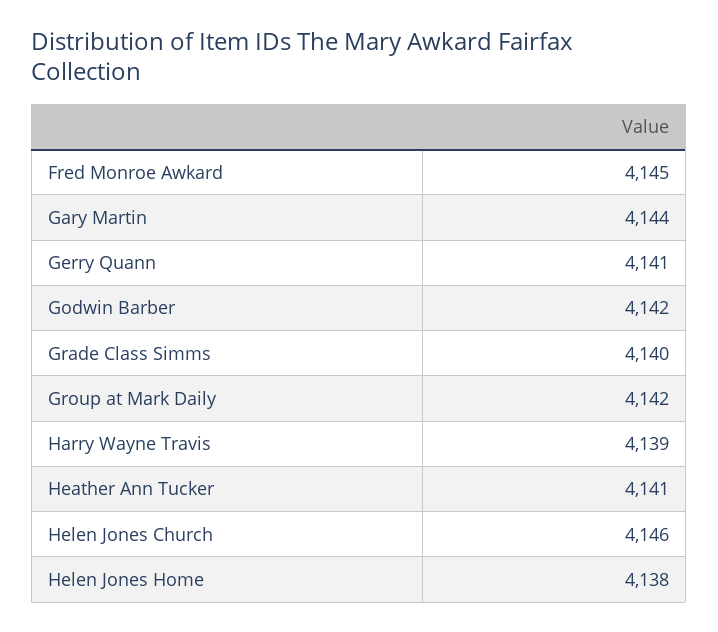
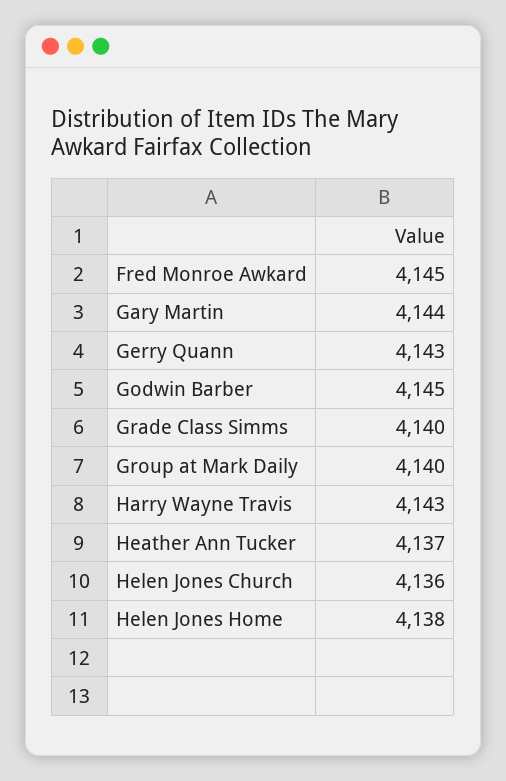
Gerry Quann: 4141 -> 4143
Godwin Barber: 4142 -> 4145
Group at Mark Daily: 4142 -> 4140
Harry Wayne Travis: 4139 -> 4143
Heather Ann Tucker: 4141 -> 4137
Helen Jones Church: 4146 -> 4136

